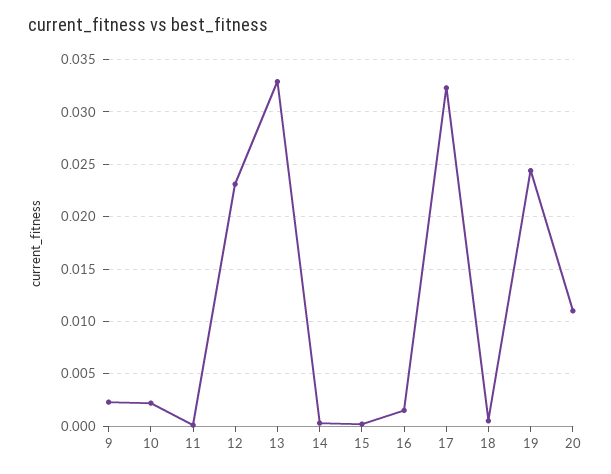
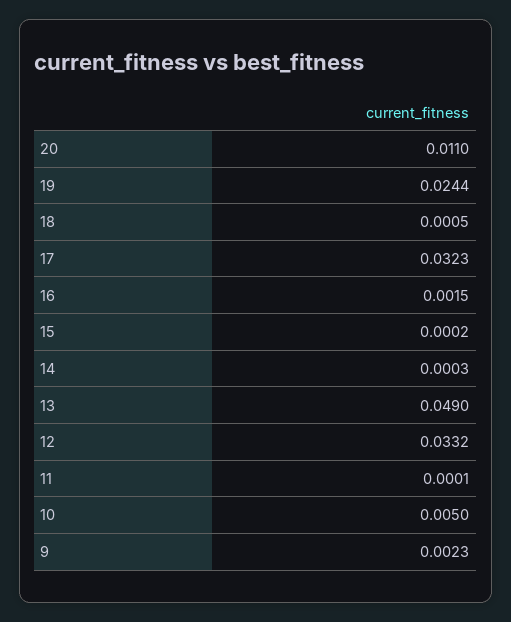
10: 0.002 -> 0.005
12: 0.023 -> 0.0332
13: 0.033 -> 0.049

